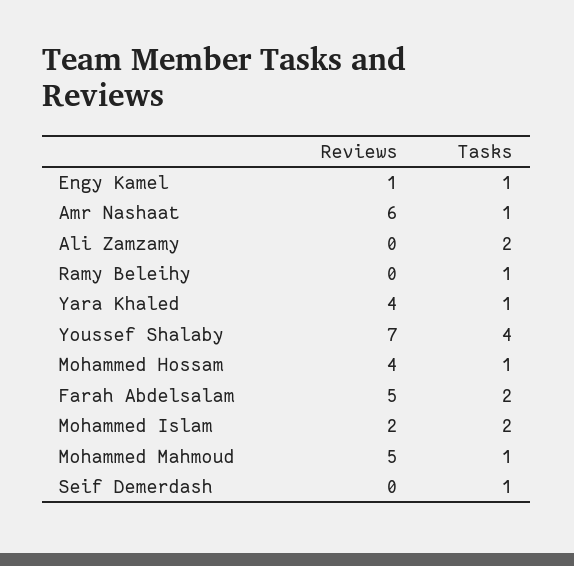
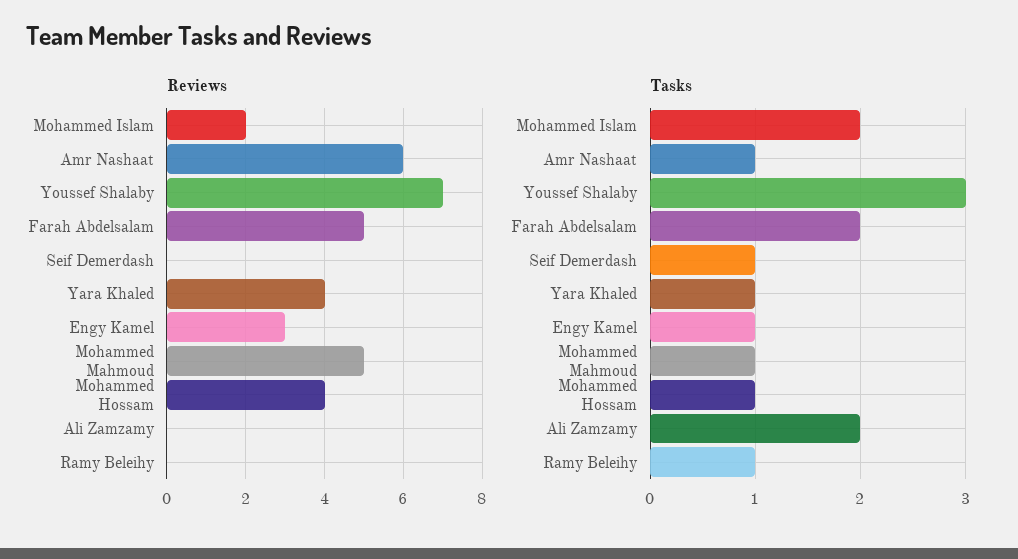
Reviews, Engy Kamel: 1 -> 3
Tasks, Youssef Shalaby: 4 -> 3

